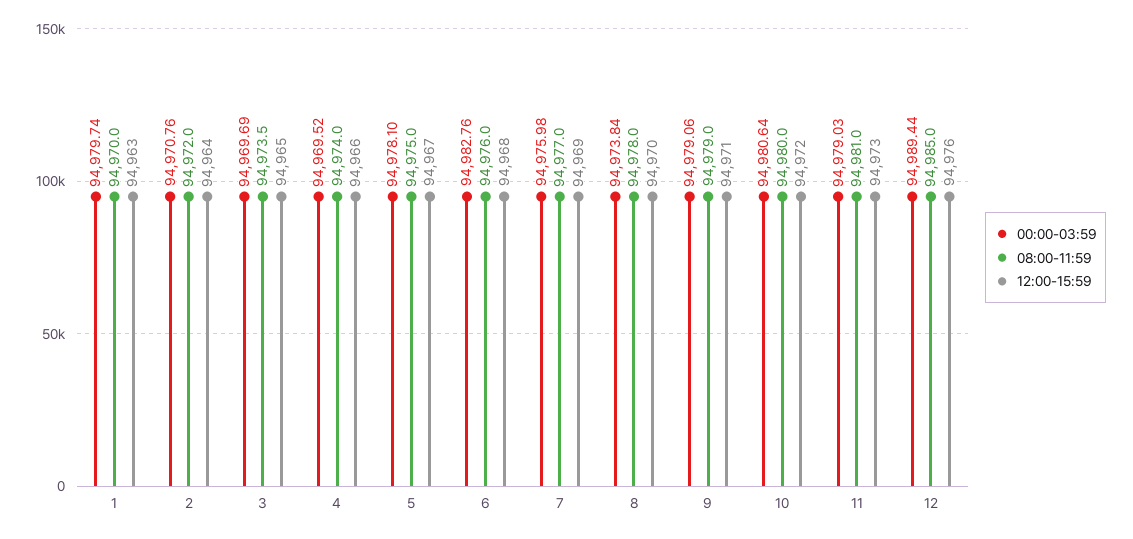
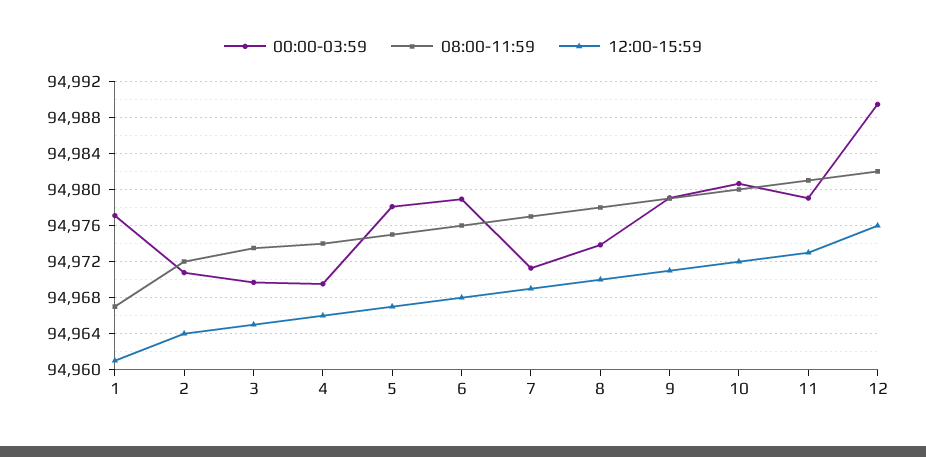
00:00-03:59, 1: 94979.74 -> 94977
08:00-11:59, 1: 94970 -> 94967
12:00-15:59, 1: 94963 -> 94961
00:00-03:59, 6: 94982.76 -> 94979
00:00-03:59, 7: 94975.98 -> 94971
08:00-11:59, 12: 94985 -> 94982

